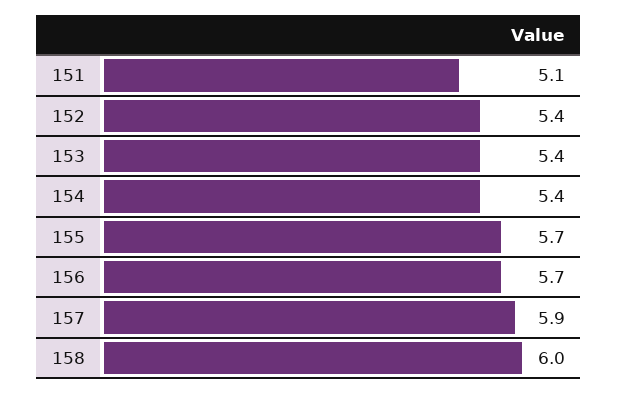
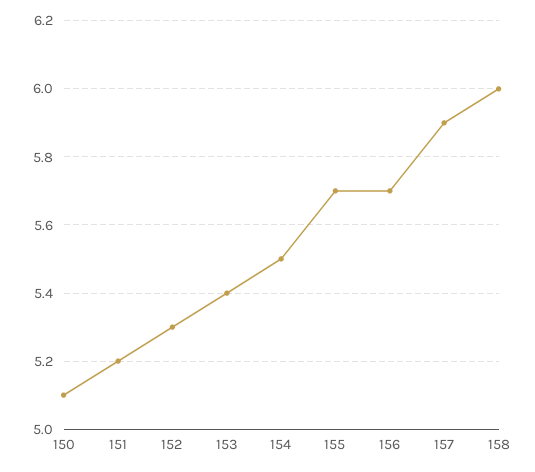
151: 5.1 -> 5.2
152: 5.4 -> 5.3
154: 5.4 -> 5.5
150: none -> 5.1

